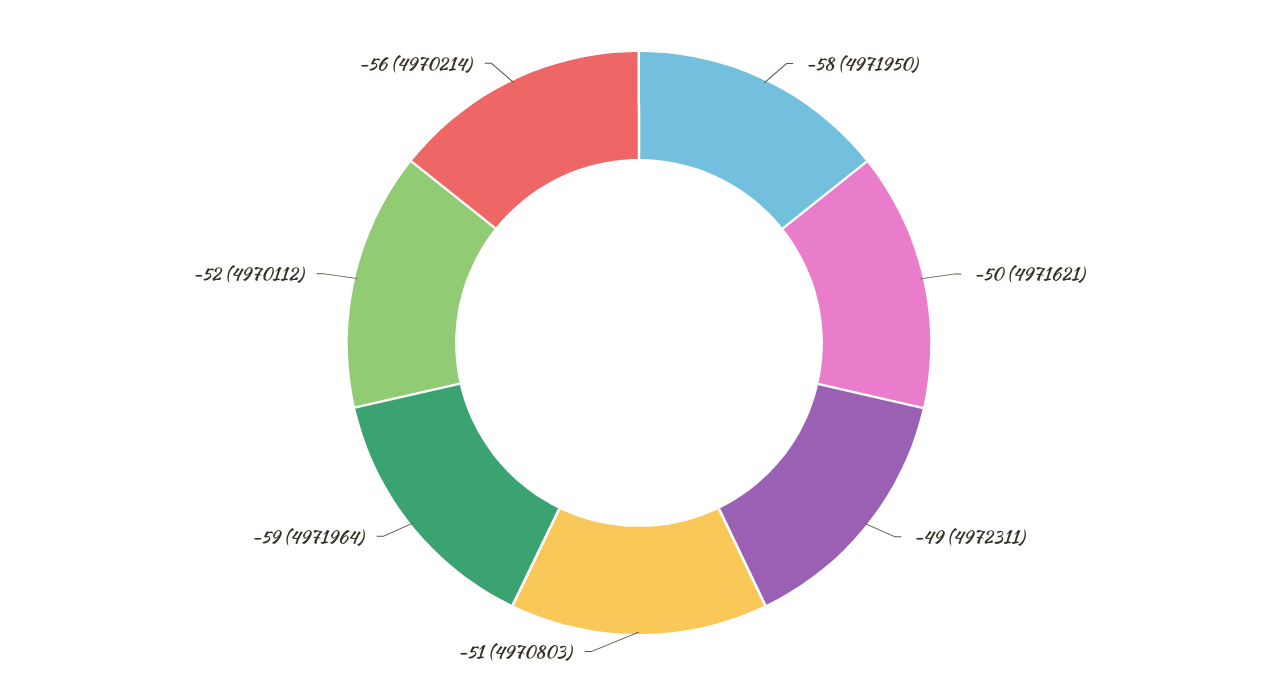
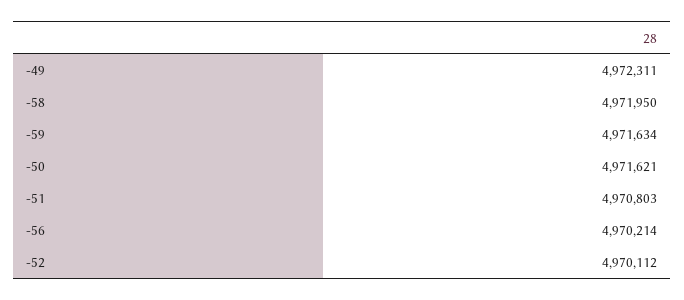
-59: 4971964 -> 4971634

